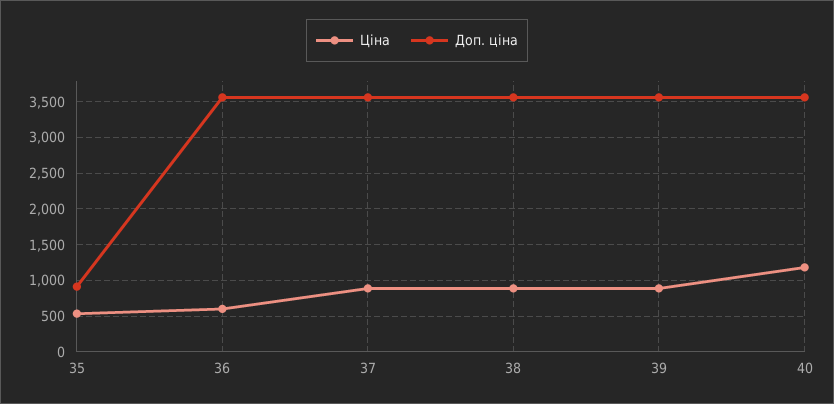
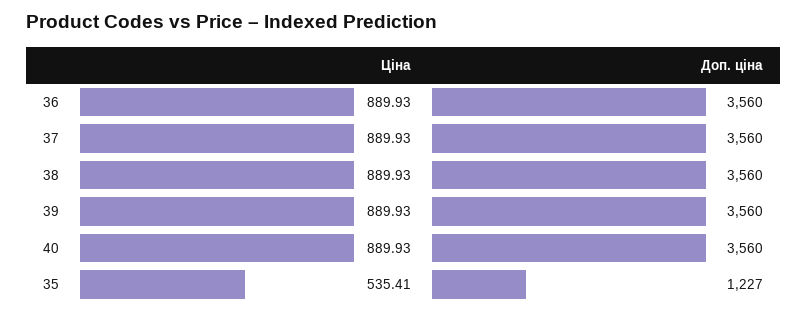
Доп. ціна, 35: 900 -> 1227
Ціна, 36: 600 -> 889.93
Ціна, 40: 1200 -> 889.93

